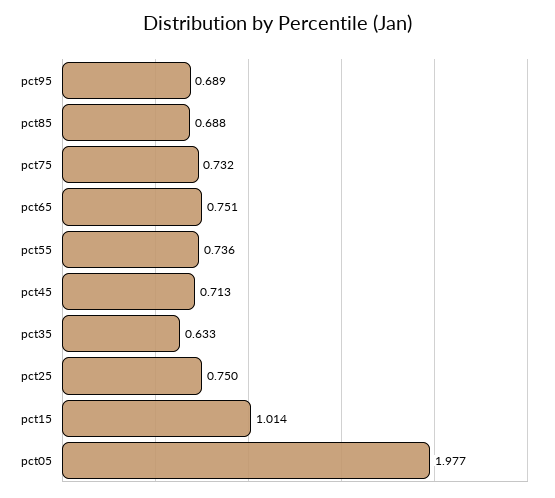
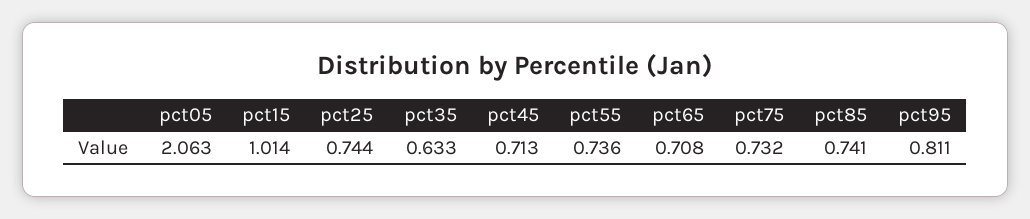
pct95: 0.689 -> 0.811
pct85: 0.688 -> 0.741
pct65: 0.751 -> 0.708
pct25: 0.75 -> 0.744
pct05: 1.977 -> 2.063

